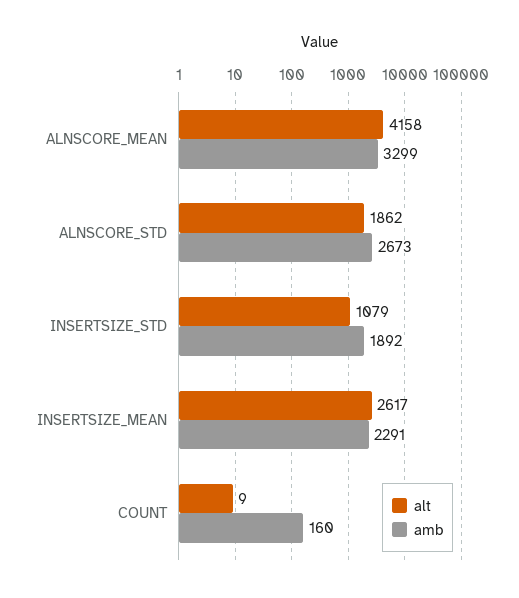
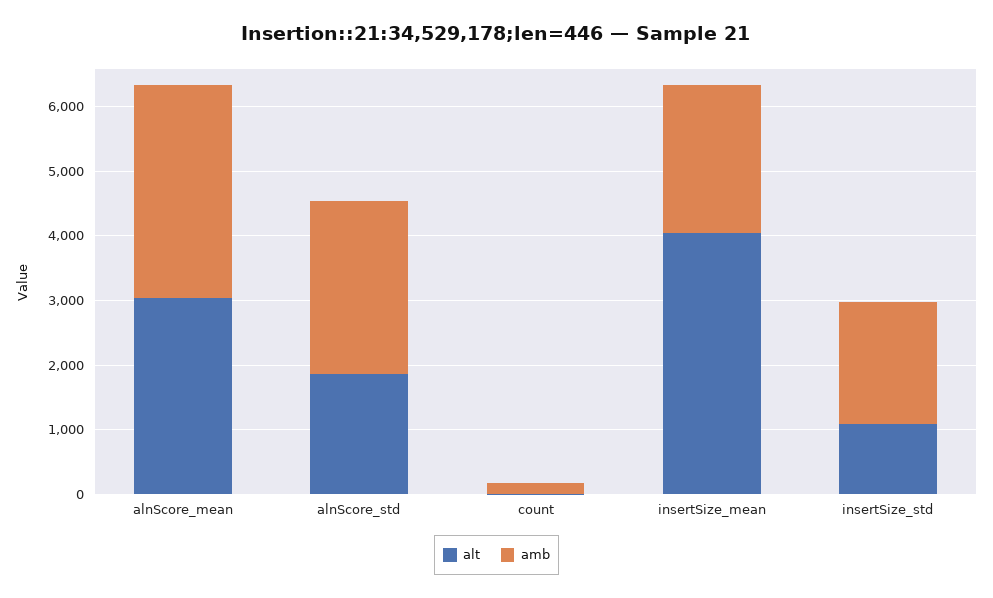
alt, ALNSCORE_MEAN: 4158 -> 3000
alt, INSERTSIZE_MEAN: 2617 -> 4000

